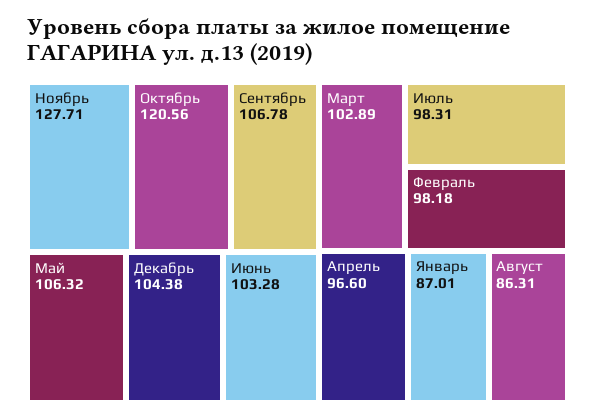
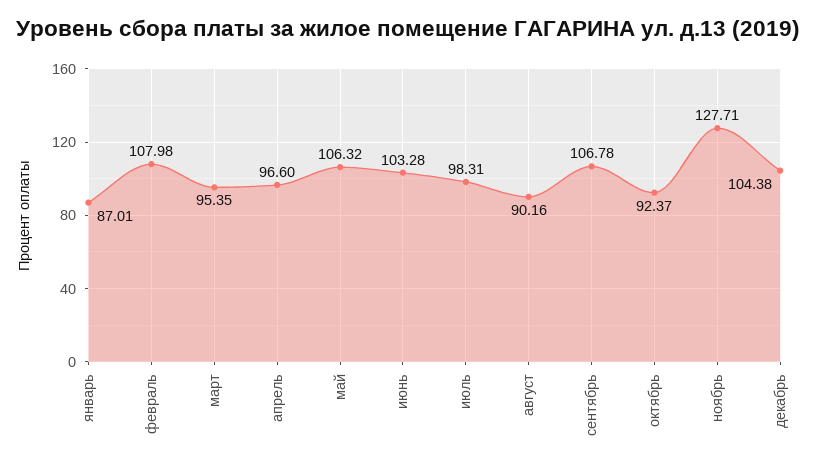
Октябрь: 120.56 -> 92.37
Март: 102.89 -> 95.35
Февраль: 98.18 -> 107.98
Август: 86.31 -> 90.16

